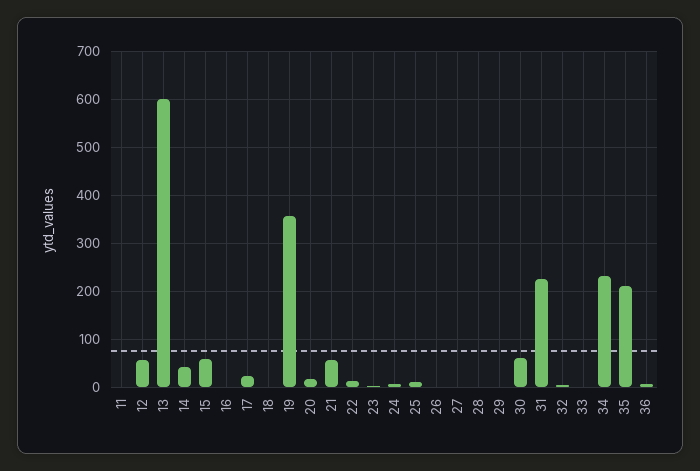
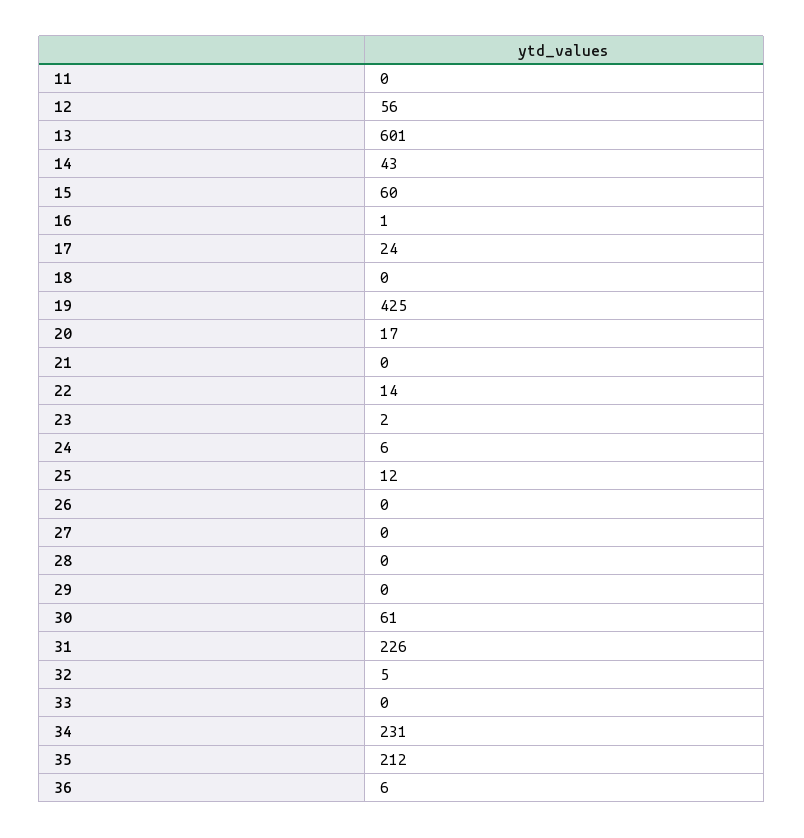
19: 360 -> 425
21: 60 -> 0

